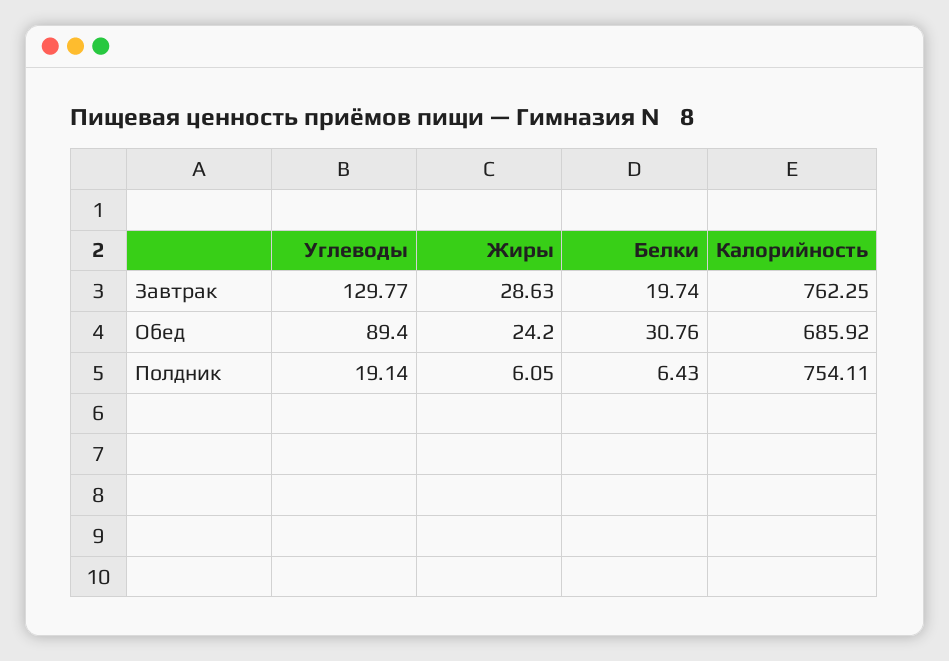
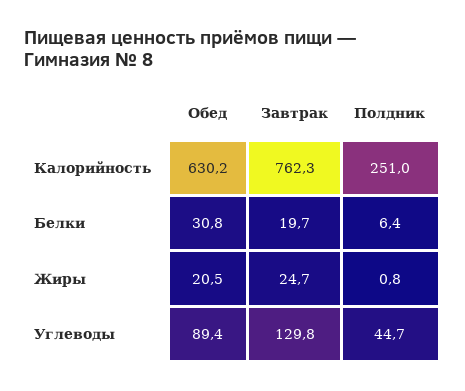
Жиры, Завтрак: 28.63 -> 24.7
Жиры, Обед: 24.2 -> 20.5
Калорийность, Обед: 685.92 -> 630.2
Углеводы, Полдник: 19.14 -> 44.7
Жиры, Полдник: 6.05 -> 0.8
Калорийность, Полдник: 754.11 -> 251

